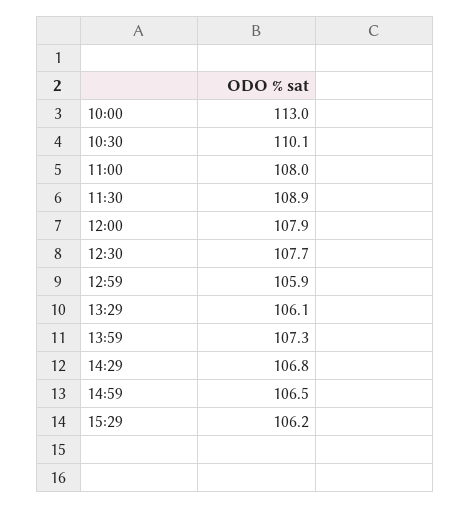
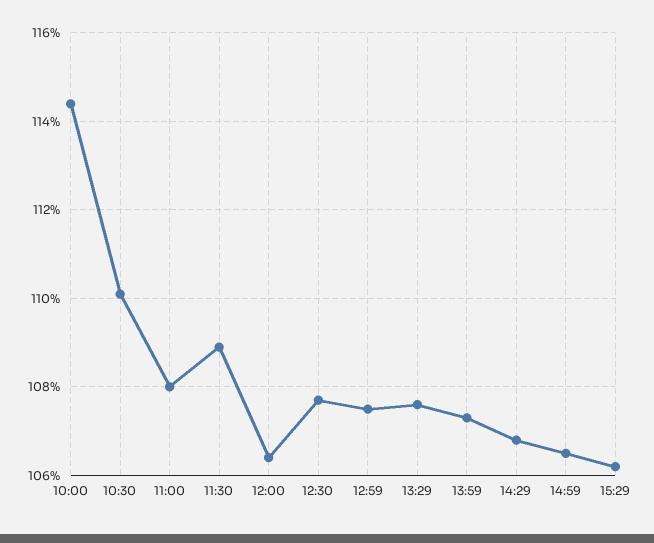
10:00: 113 -> 114.5
12:00: 107.9 -> 106.5
12:59: 105.9 -> 107.5
13:29: 106.1 -> 107.5

